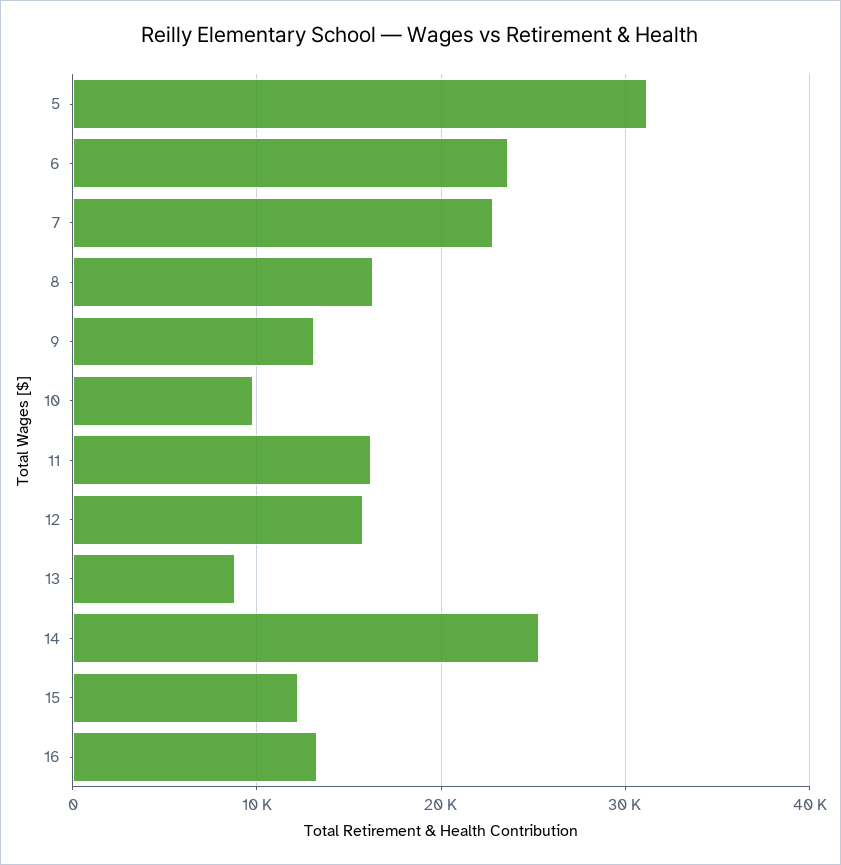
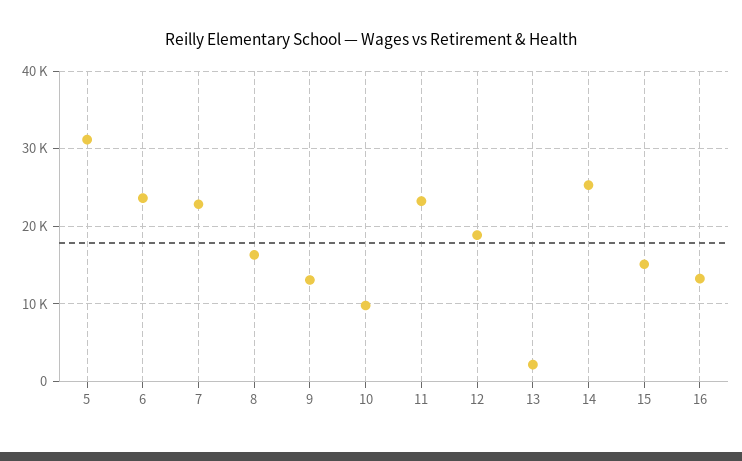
11: 16000 -> 23000
12: 16000 -> 19000
13: 9000 -> 2000
15: 12000 -> 15000

